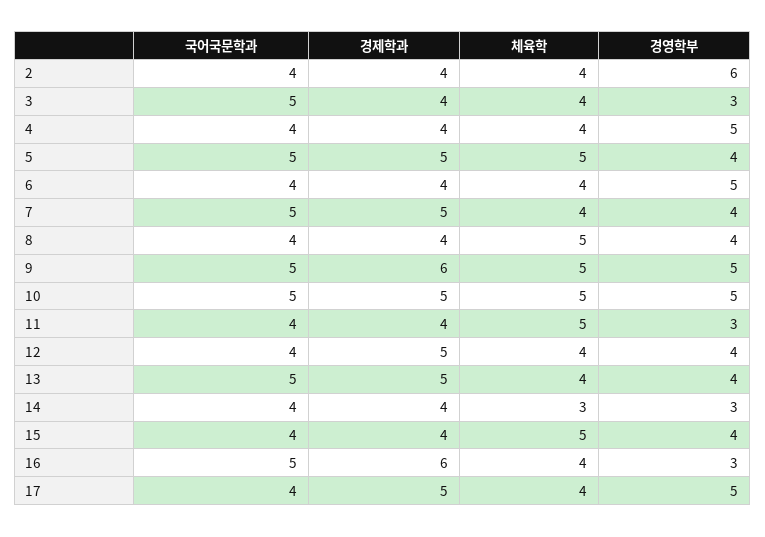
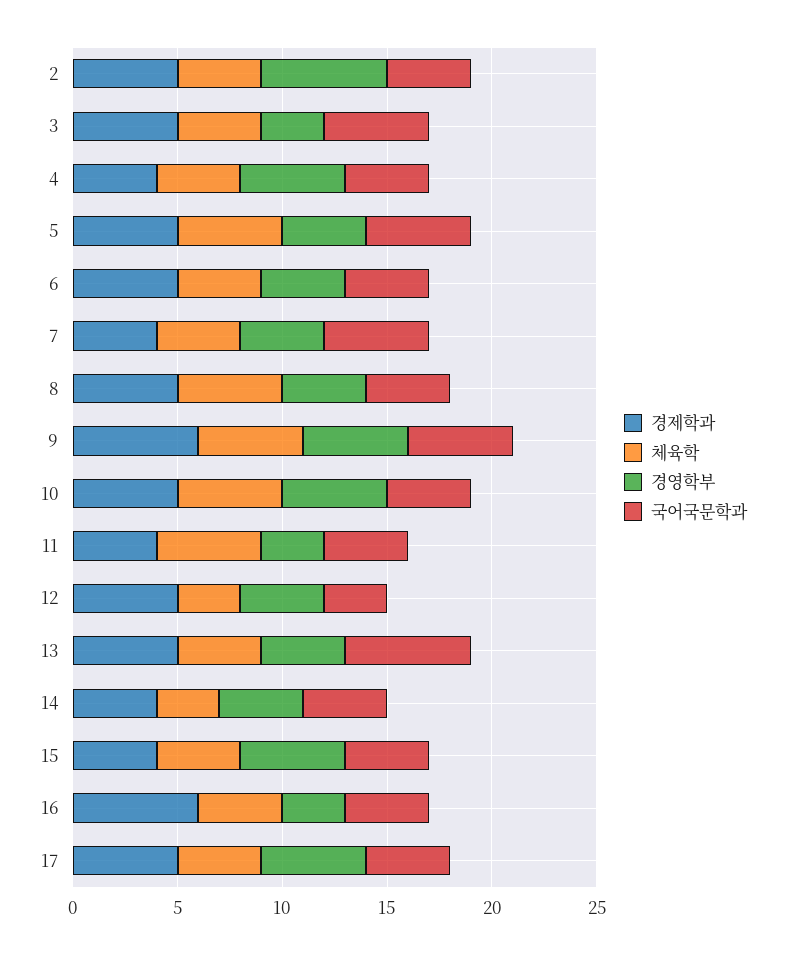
경제학과, 2: 4 -> 5
경제학과, 3: 4 -> 5
경제학과, 6: 4 -> 5
경영학부, 6: 5 -> 4
경제학과, 7: 5 -> 4
경제학과, 8: 4 -> 5
국어국문학과, 10: 5 -> 4
국어국문학과, 12: 4 -> 3
체육학, 12: 4 -> 3
국어국문학과, 13: 5 -> 6
경영학부, 14: 3 -> 4
체육학, 15: 5 -> 4
경영학부, 15: 4 -> 5
국어국문학과, 16: 5 -> 4

